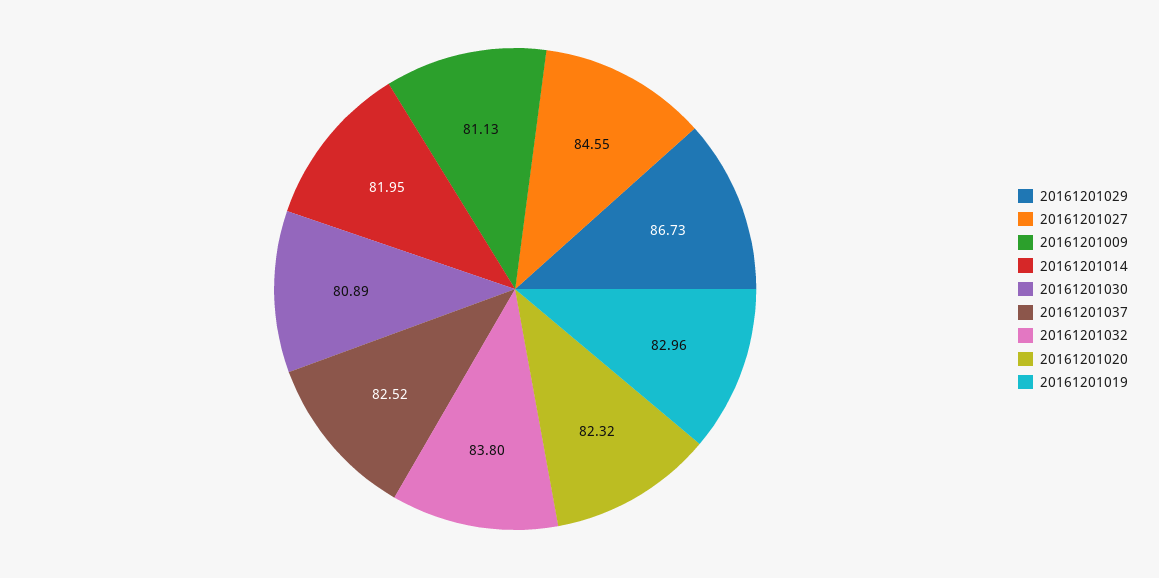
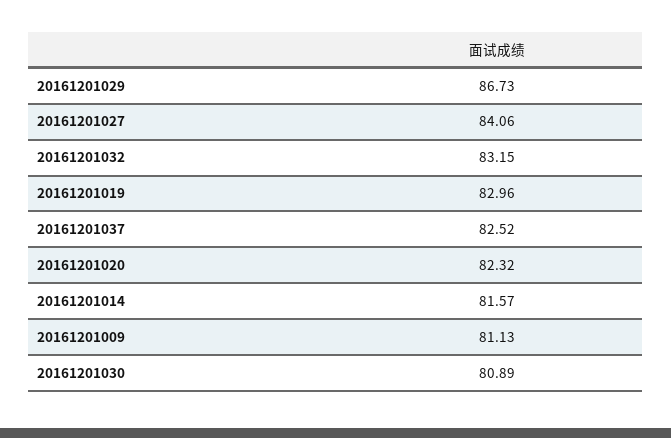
20161201027: 84.55 -> 84.06
20161201014: 81.95 -> 81.57
20161201032: 83.8 -> 83.15

